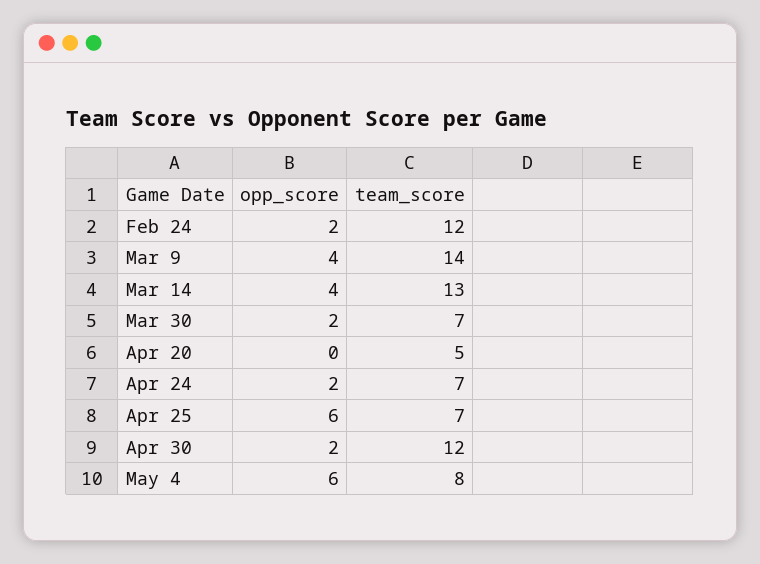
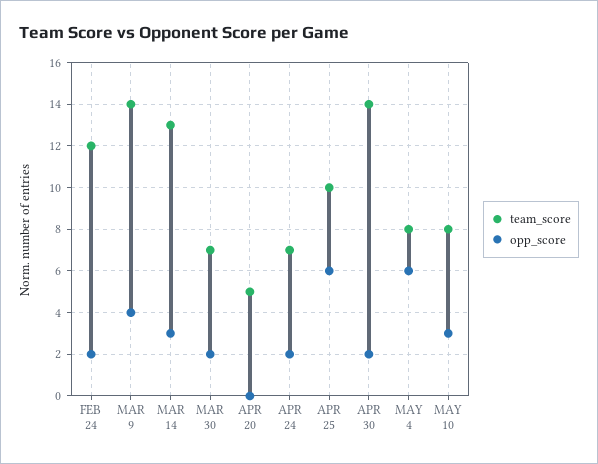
opp_score, Mar 14: 4 -> 3
team_score, Apr 25: 7 -> 10
team_score, Apr 30: 12 -> 14
team_score, MAY 10: none -> 8
opp_score, MAY 10: none -> 3

